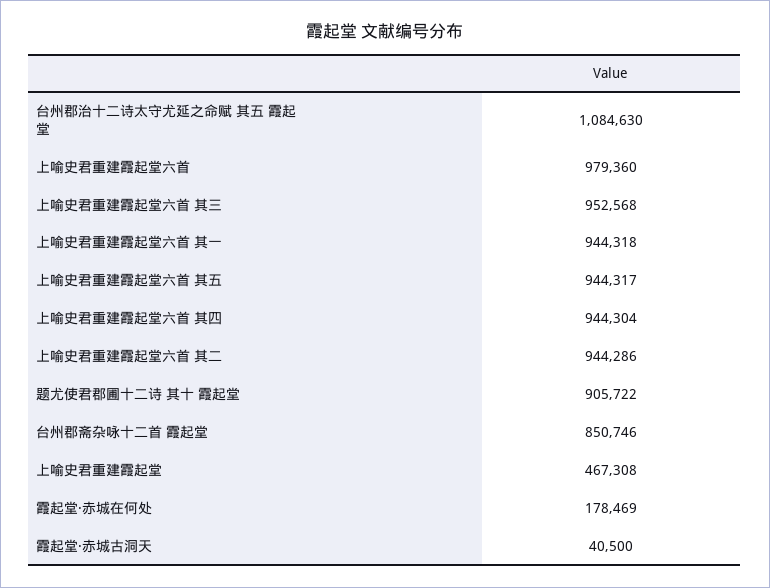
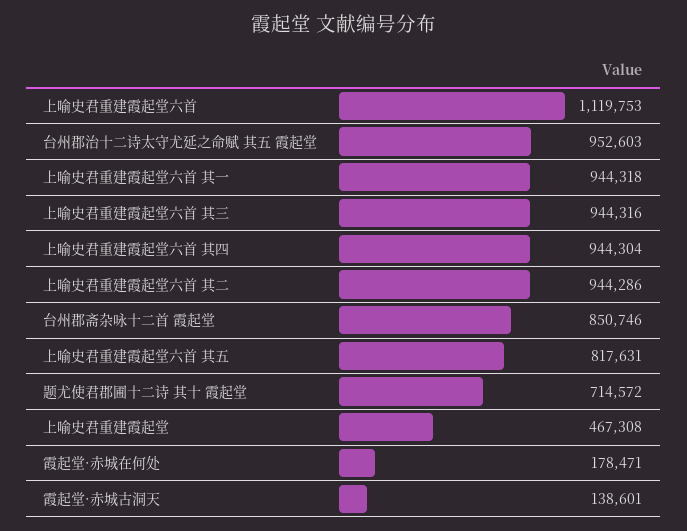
台州郡治十二诗太守尤延之命赋 其五 霞起堂: 1084630 -> 952603
上喻史君重建霞起堂六首: 979360 -> 1119753
上喻史君重建霞起堂六首 其三: 952568 -> 944316
上喻史君重建霞起堂六首 其五: 944317 -> 817631
题尤使君郡圃十二诗 其十 霞起堂: 905722 -> 714572
霞起堂·赤城在何处: 178469 -> 178471
霞起堂·赤城古洞天: 40500 -> 138601

